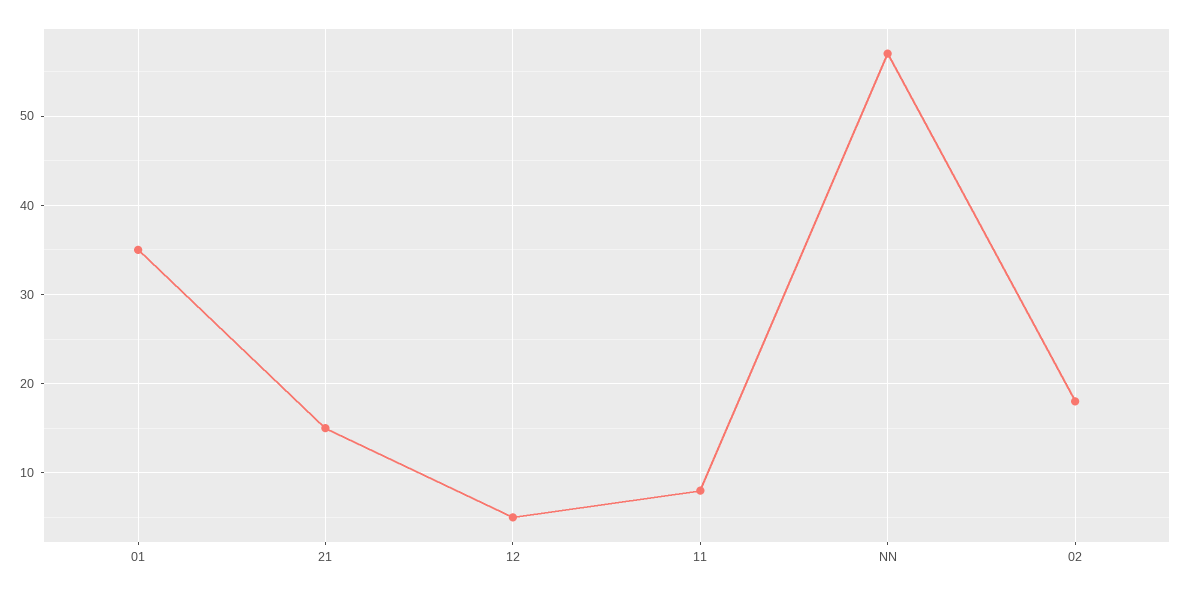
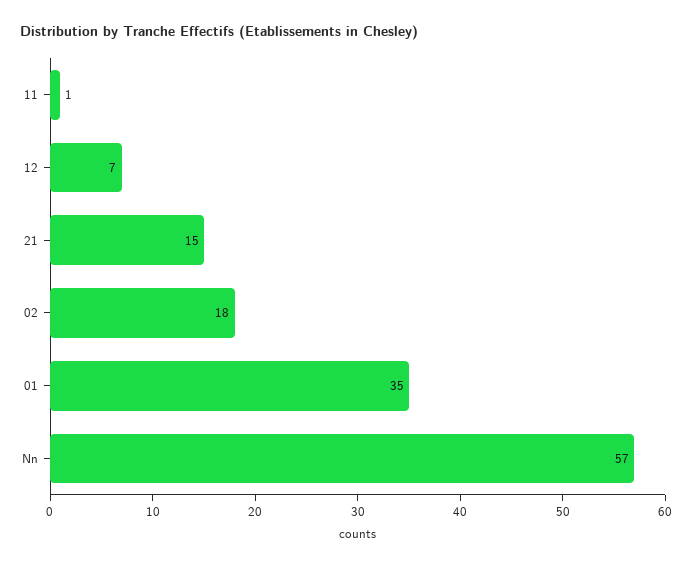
12: 5 -> 7
11: 8 -> 1

